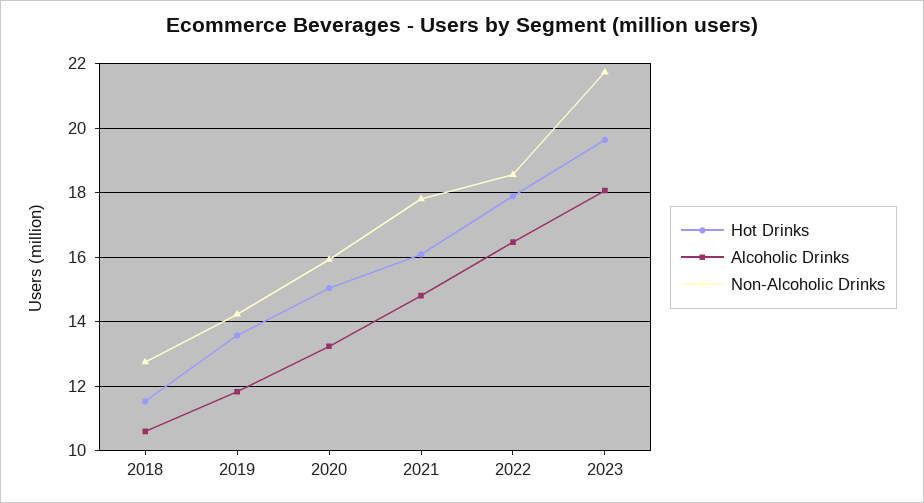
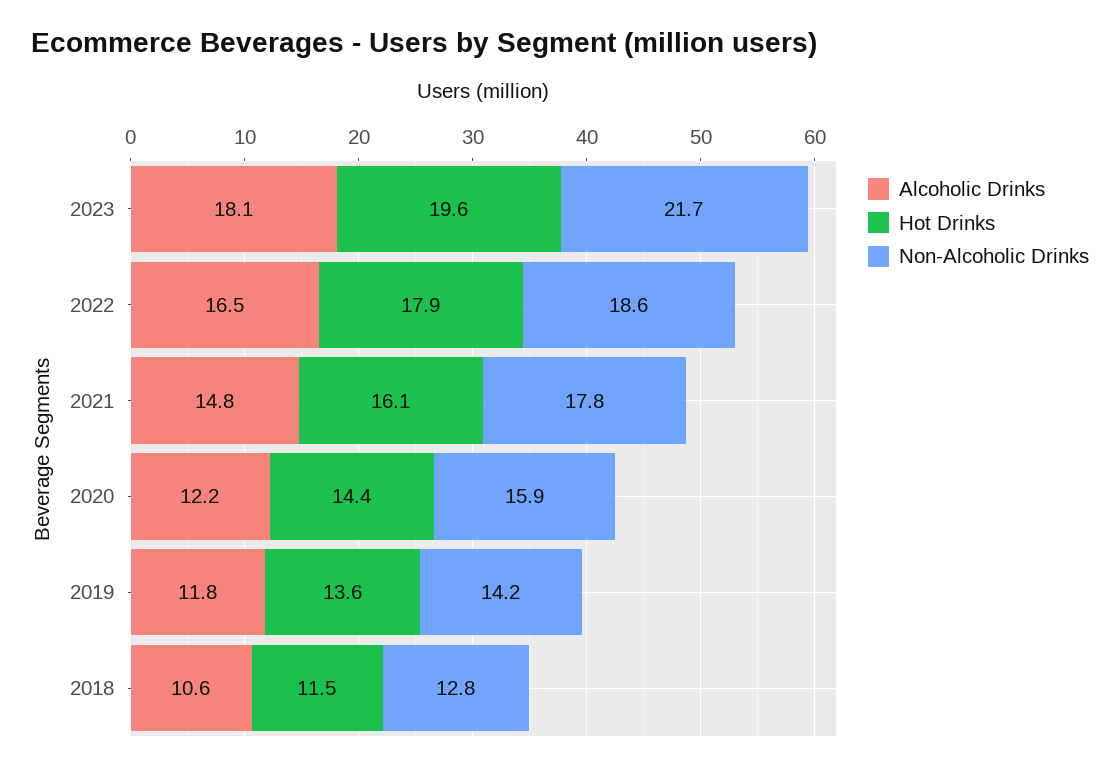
Hot Drinks, 2020: 15 -> 14.4
Alcoholic Drinks, 2020: 13.2 -> 12.2

